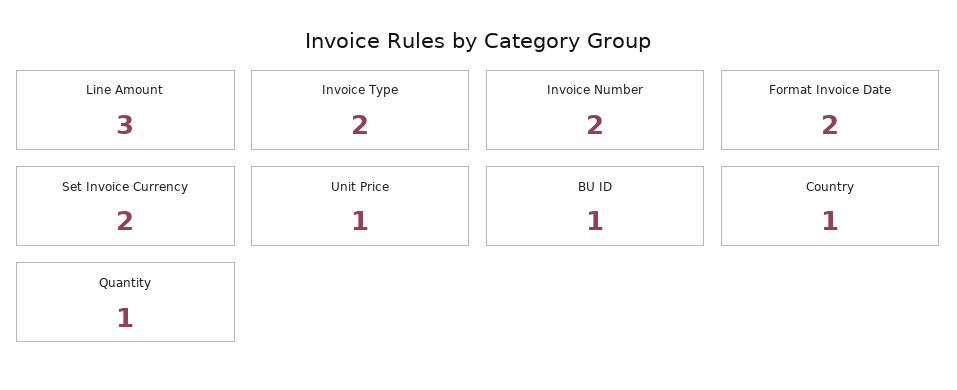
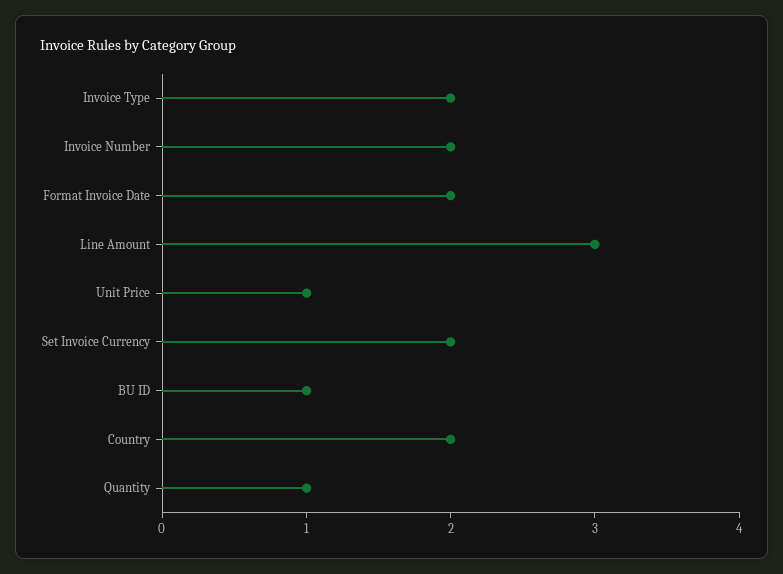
Country: 1 -> 2

